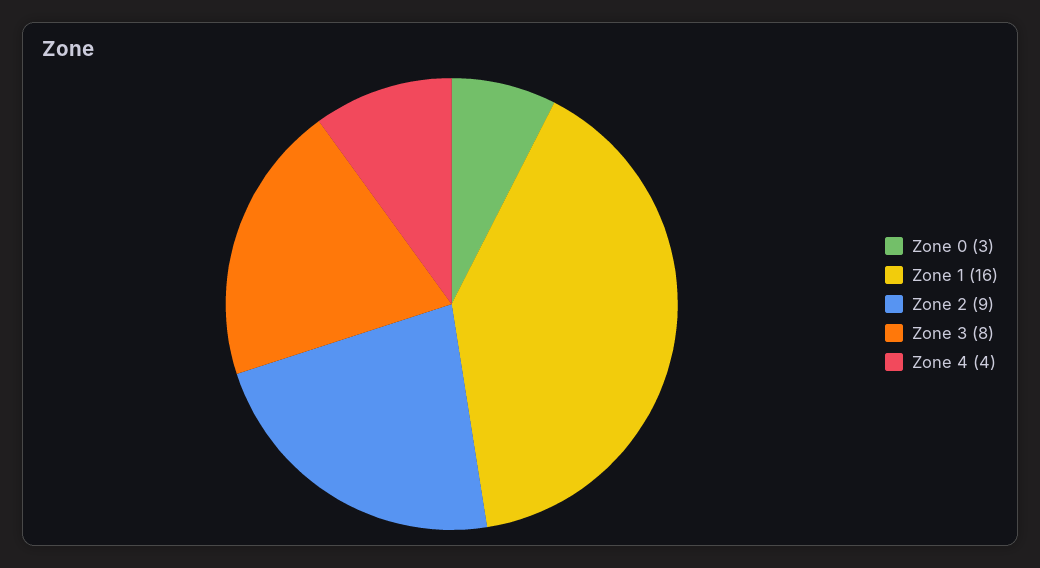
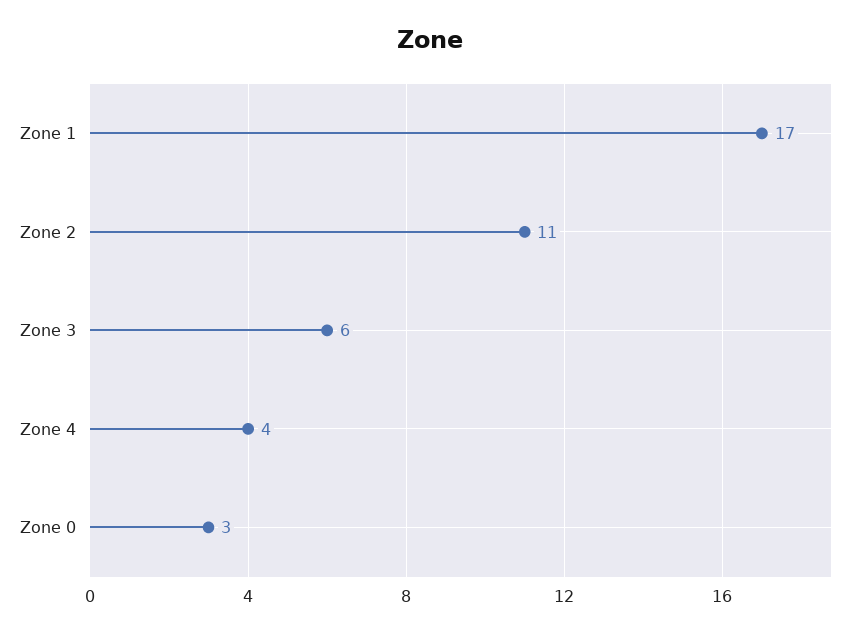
Zone 1: 16 -> 17
Zone 2: 9 -> 11
Zone 3: 8 -> 6

